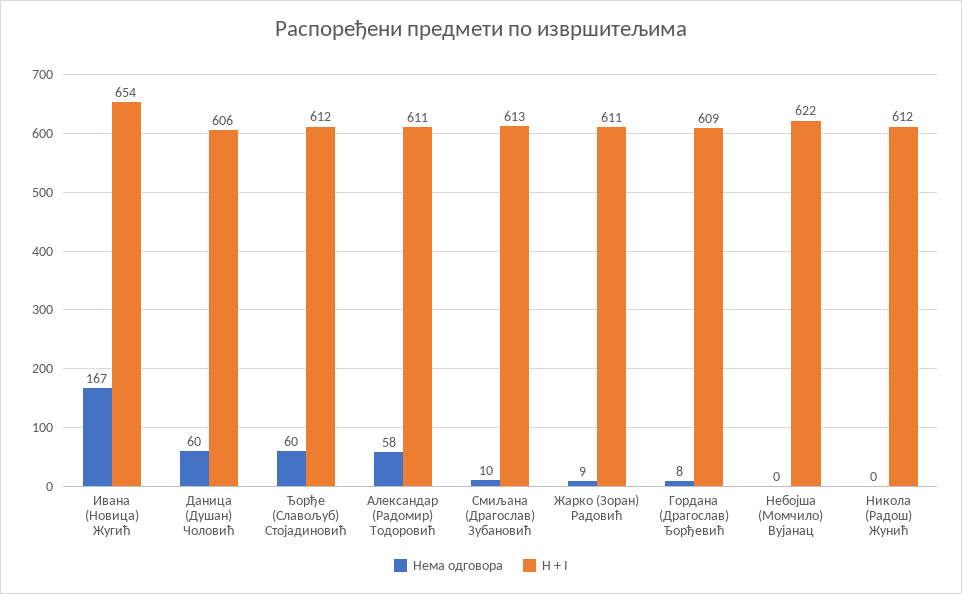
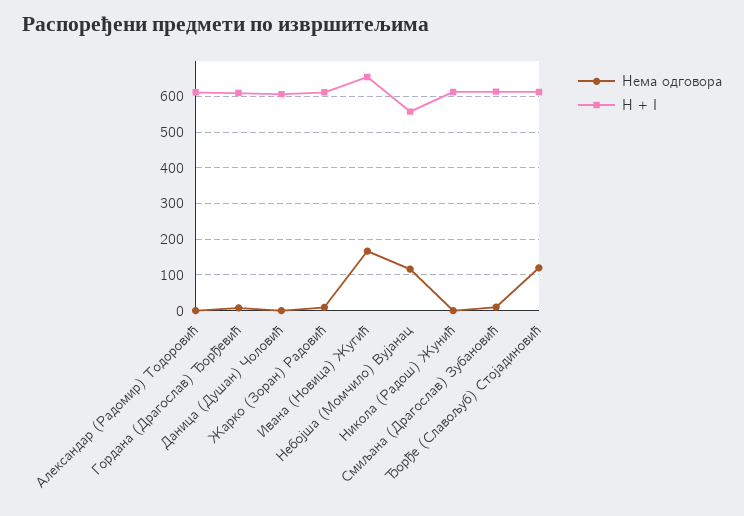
Нема одговора, Даница (Душан) Чоловић: 60 -> 0
Нема одговора, Ђорђе (Славољуб) Стојадиновић: 60 -> 120
Нема одговора, Александар (Радомир) Тодоровић: 58 -> 0
Нема одговора, Небојша (Момчило) Вујанац: 0 -> 120
H + I, Небојша (Момчило) Вујанац: 622 -> 560

